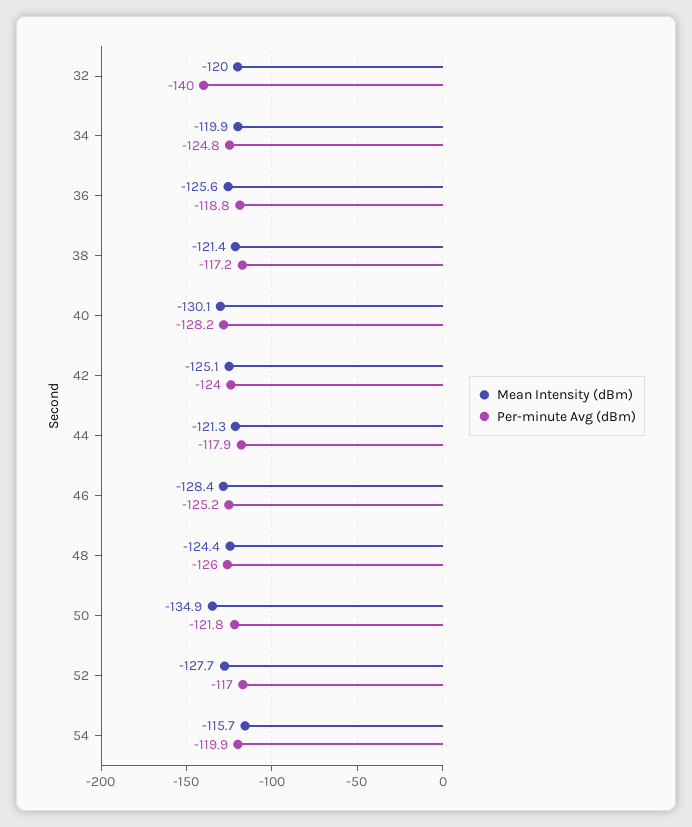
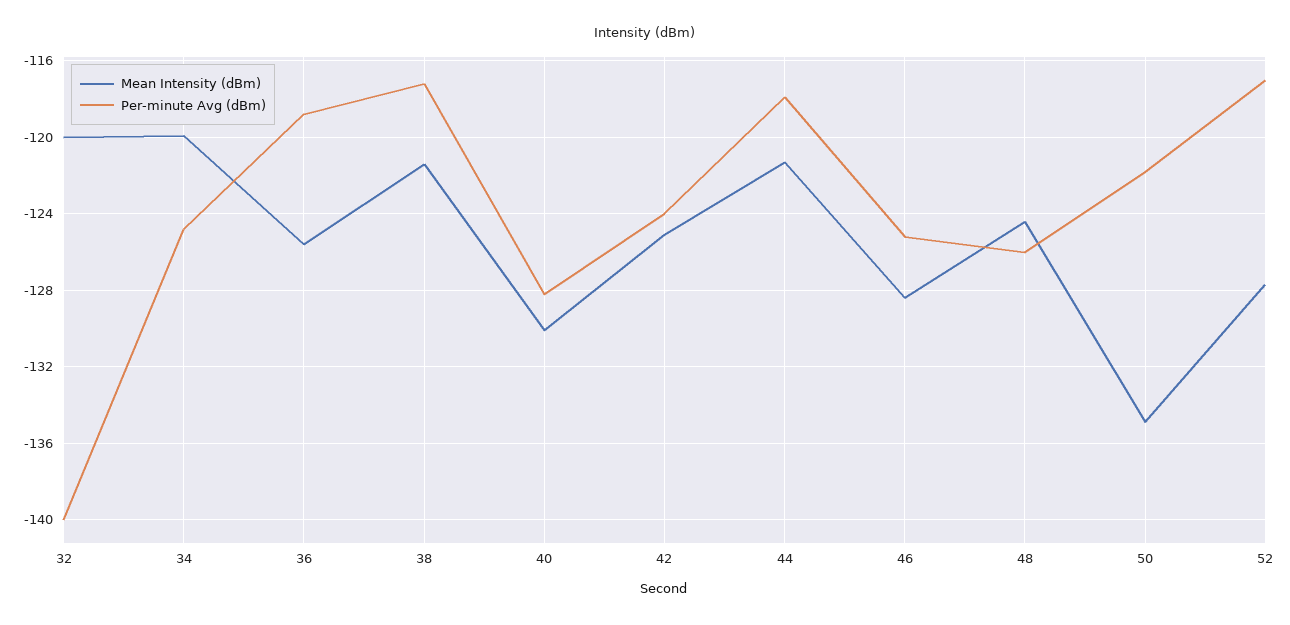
Mean Intensity (dBm), 54: -115.7 -> none
Per-minute Avg (dBm), 54: -119.9 -> none

